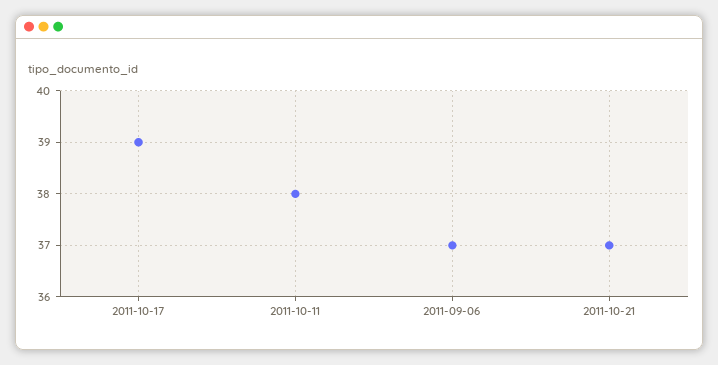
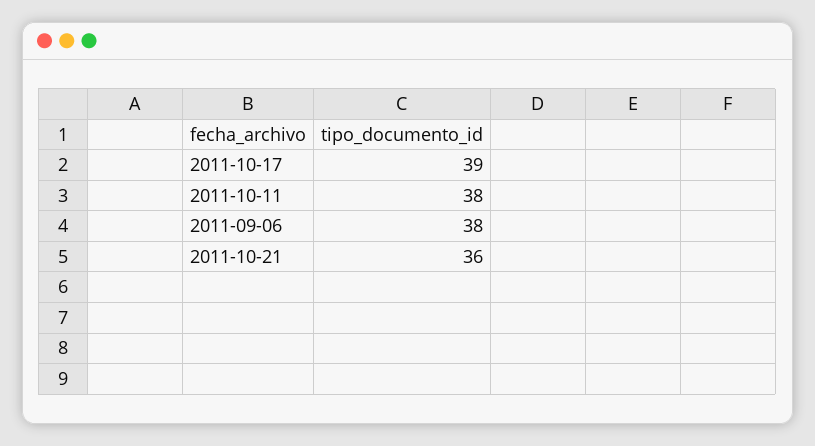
2011-09-06: 37 -> 38
2011-10-21: 37 -> 36

